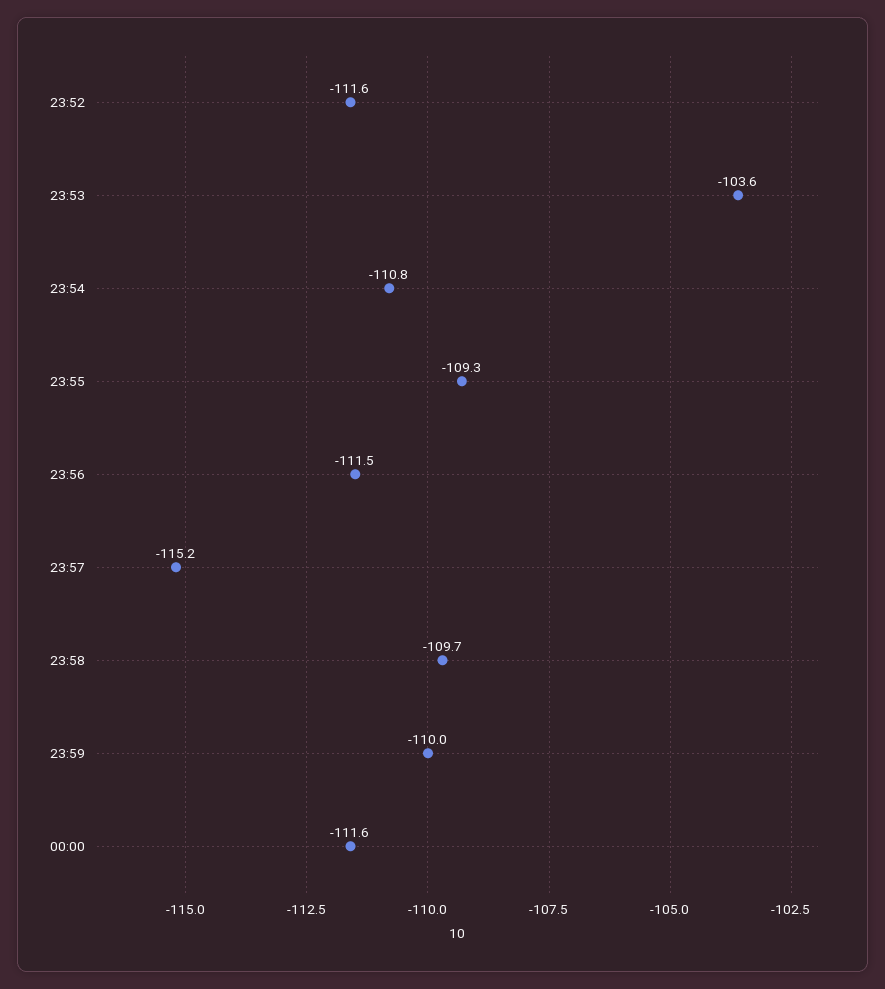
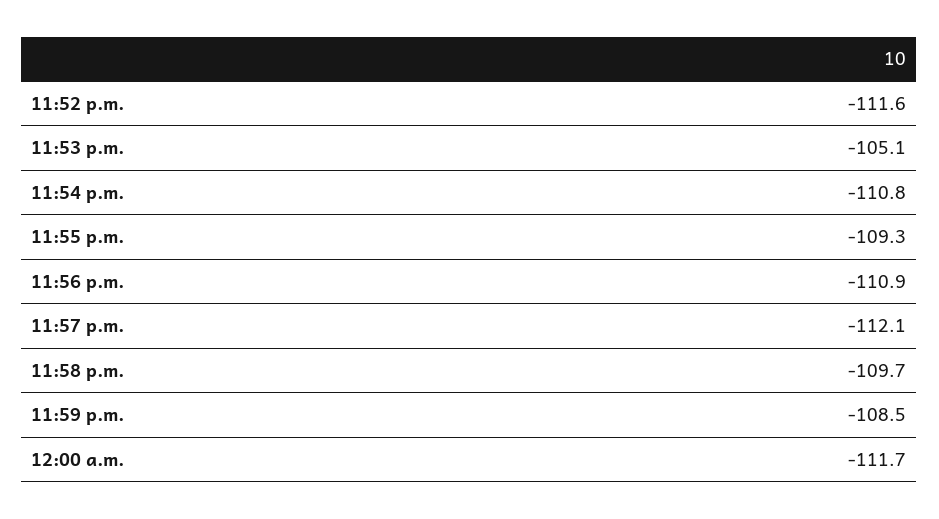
23:53: -103.6 -> -105.1
23:56: -111.5 -> -110.9
23:57: -115.2 -> -112.1
23:59: -110 -> -108.5
00:00: -111.6 -> -111.7

